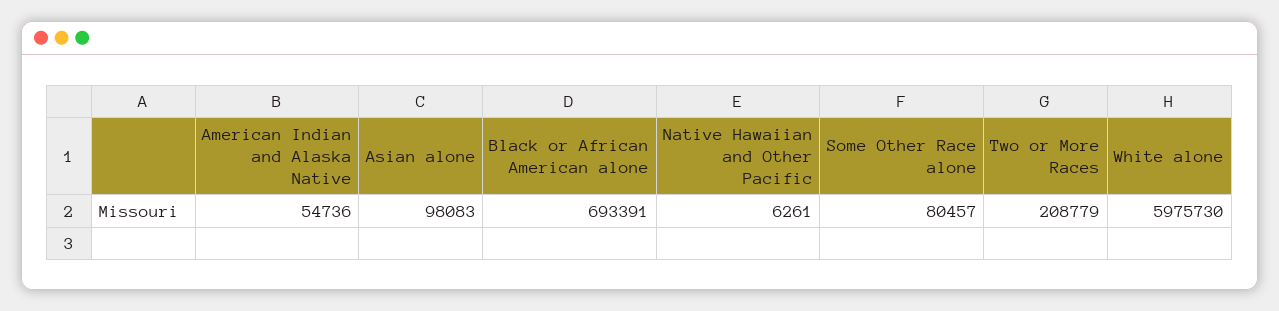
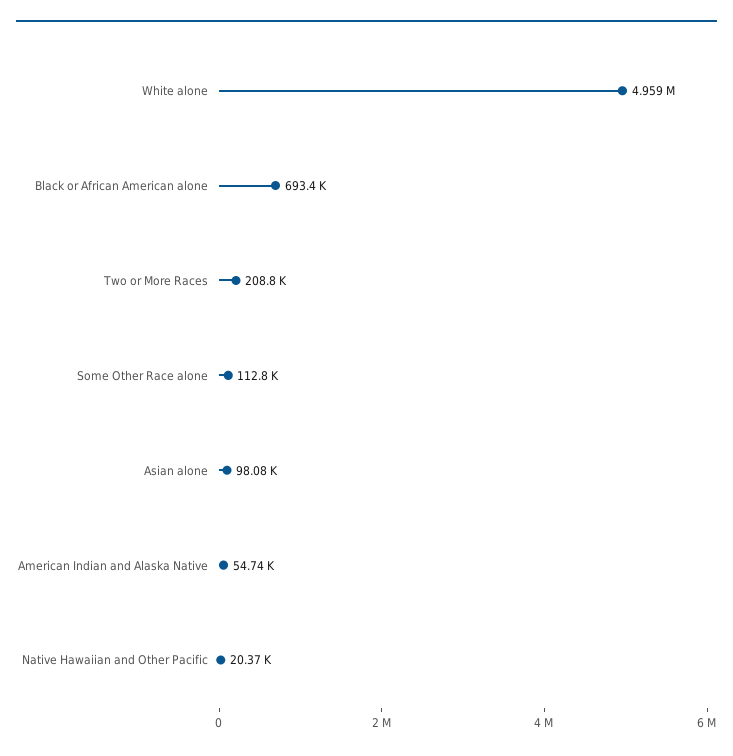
Native Hawaiian and Other Pacific: 6261 -> 20370
Some Other Race alone: 80457 -> 112800
White alone: 5975730 -> 4959000

